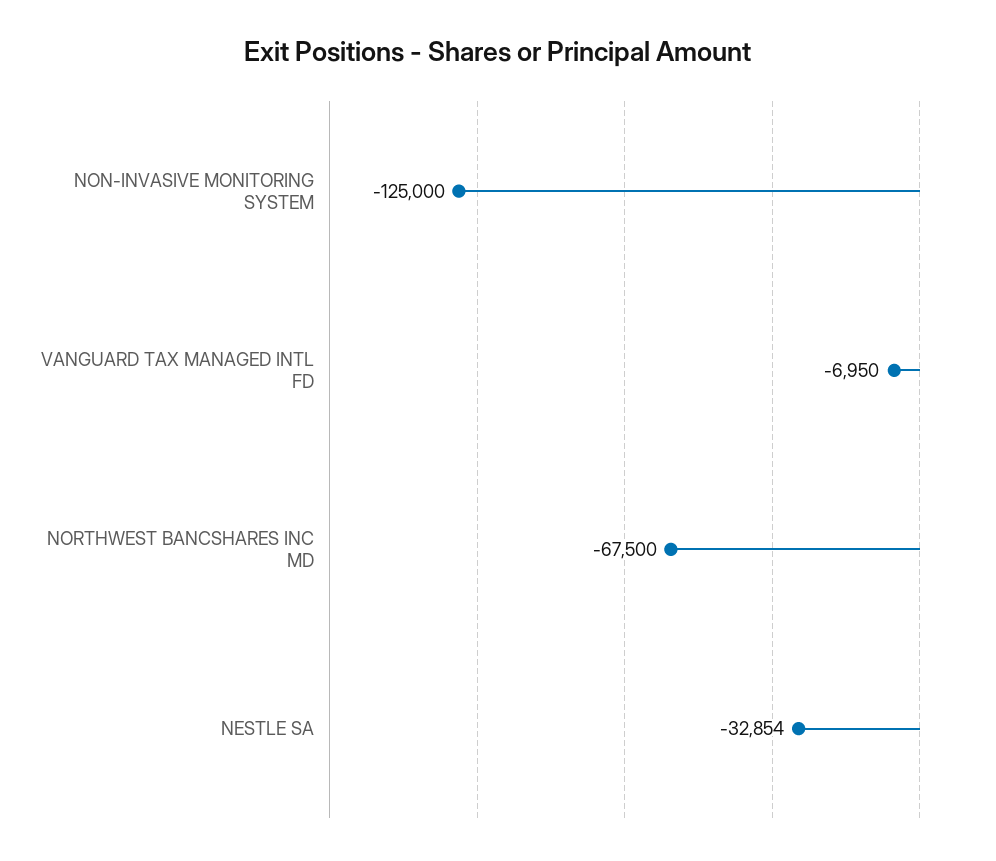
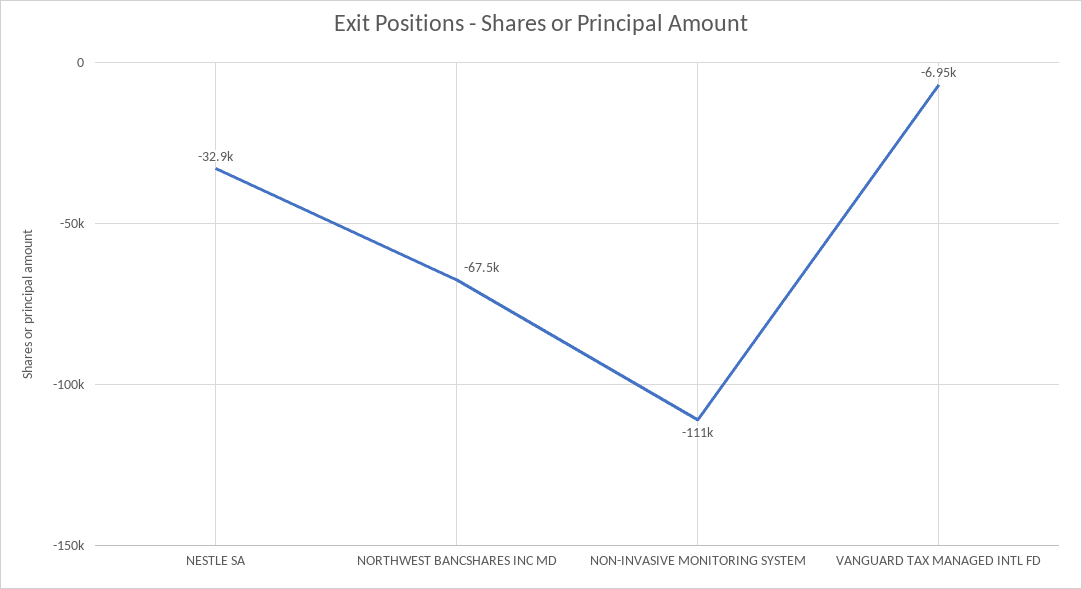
NON-INVASIVE MONITORING SYSTEM: -125000 -> -111000

